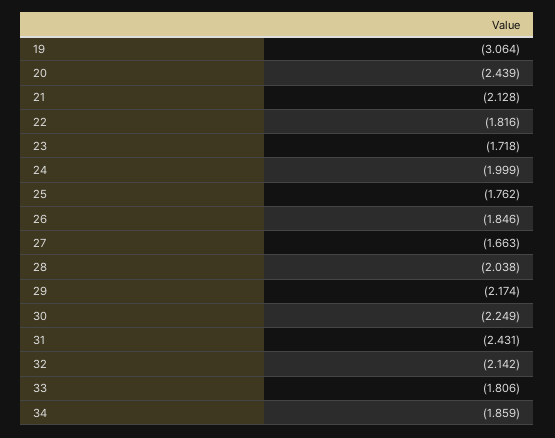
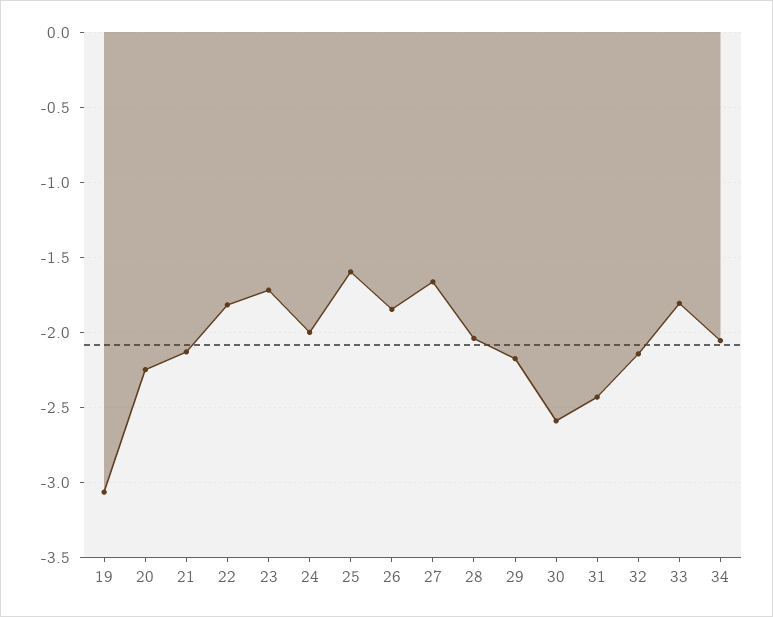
20: -2.439 -> -2.25
25: -1.762 -> -1.6
30: -2.249 -> -2.6
34: -1.859 -> -2.05

